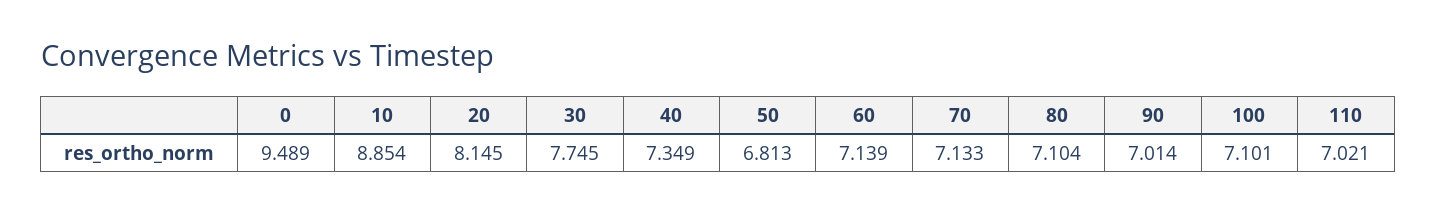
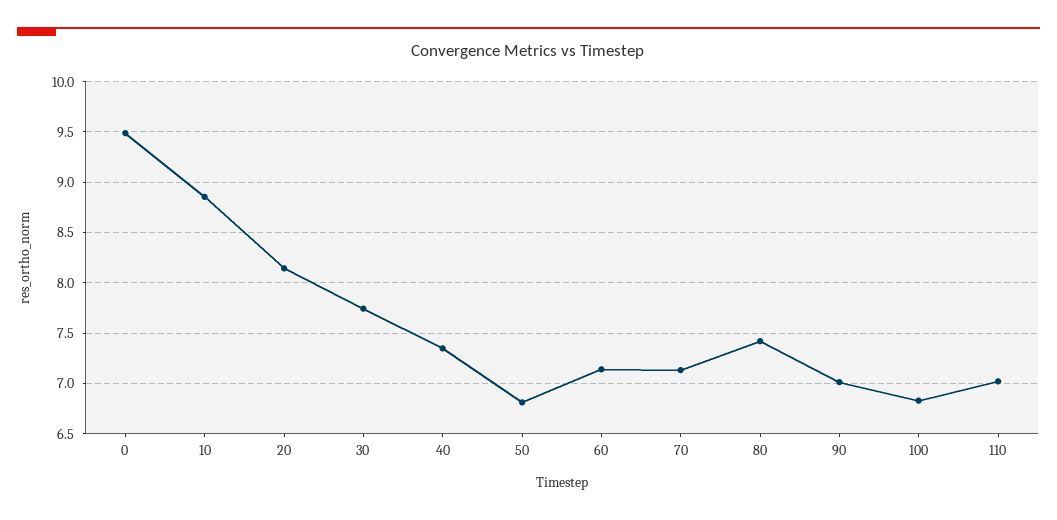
80: 7.104 -> 7.4
100: 7.101 -> 6.8

